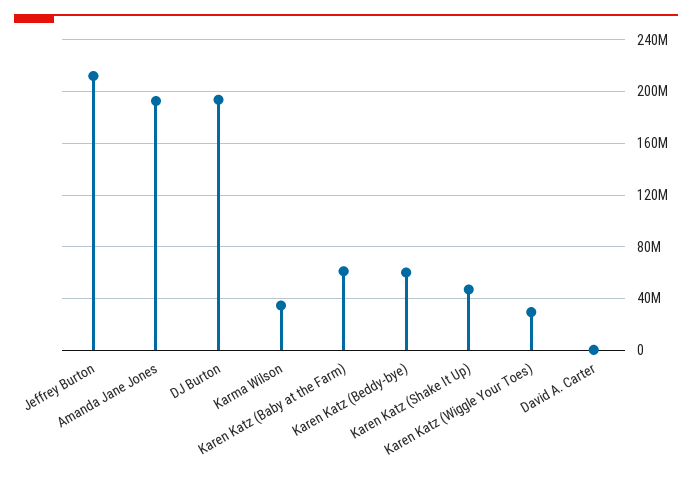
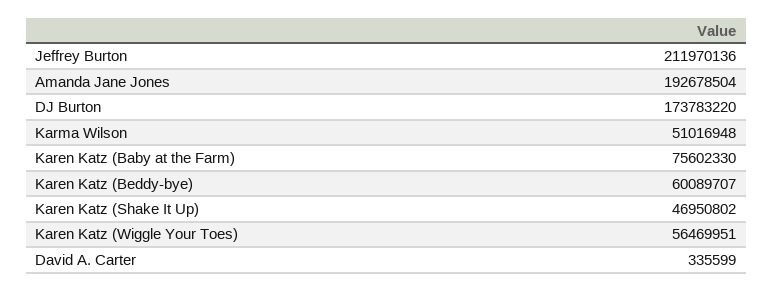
DJ Burton: 195000000 -> 173783220
Karma Wilson: 35000000 -> 51016948
Karen Katz (Baby at the Farm): 60000000 -> 75602330
Karen Katz (Wiggle Your Toes): 30000000 -> 56469951

